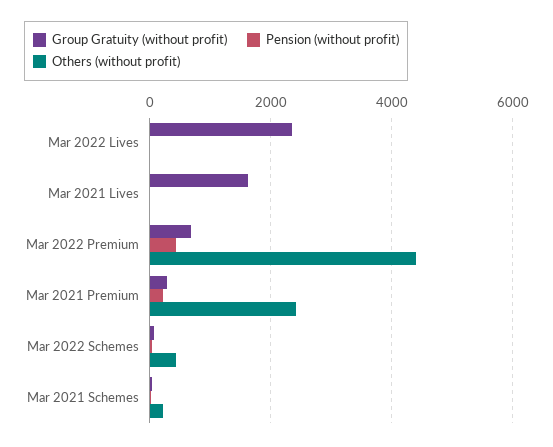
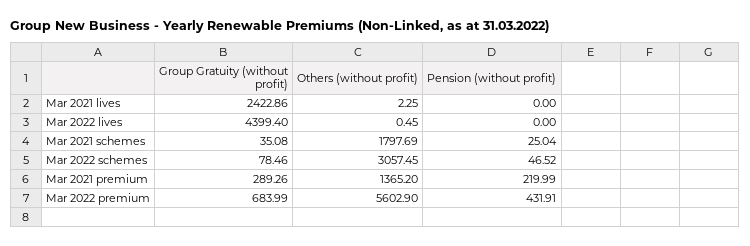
Group Gratuity (without profit), Mar 2022 Lives: 2400 -> 4399.4
Group Gratuity (without profit), Mar 2021 Lives: 1600 -> 2422.86
Others (without profit), Mar 2022 Premium: 4400 -> 5602.9
Others (without profit), Mar 2021 Premium: 2400 -> 1365.2
Others (without profit), Mar 2022 Schemes: 400 -> 3057.45
Others (without profit), Mar 2021 Schemes: 200 -> 1797.69

